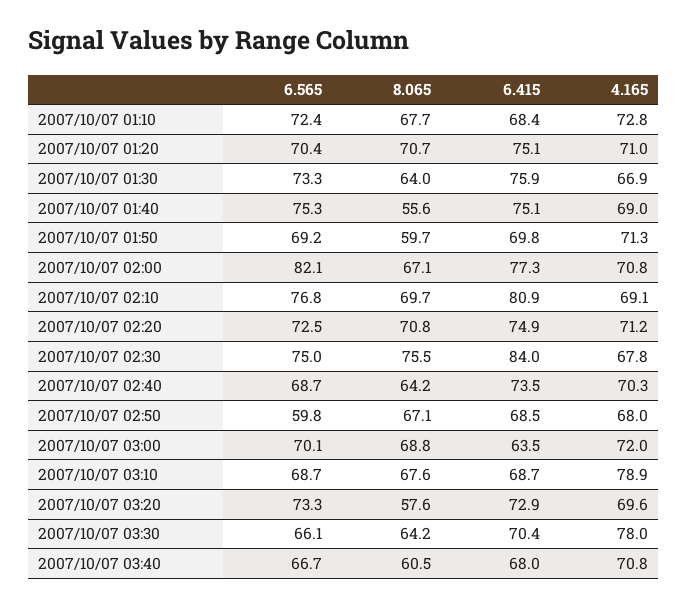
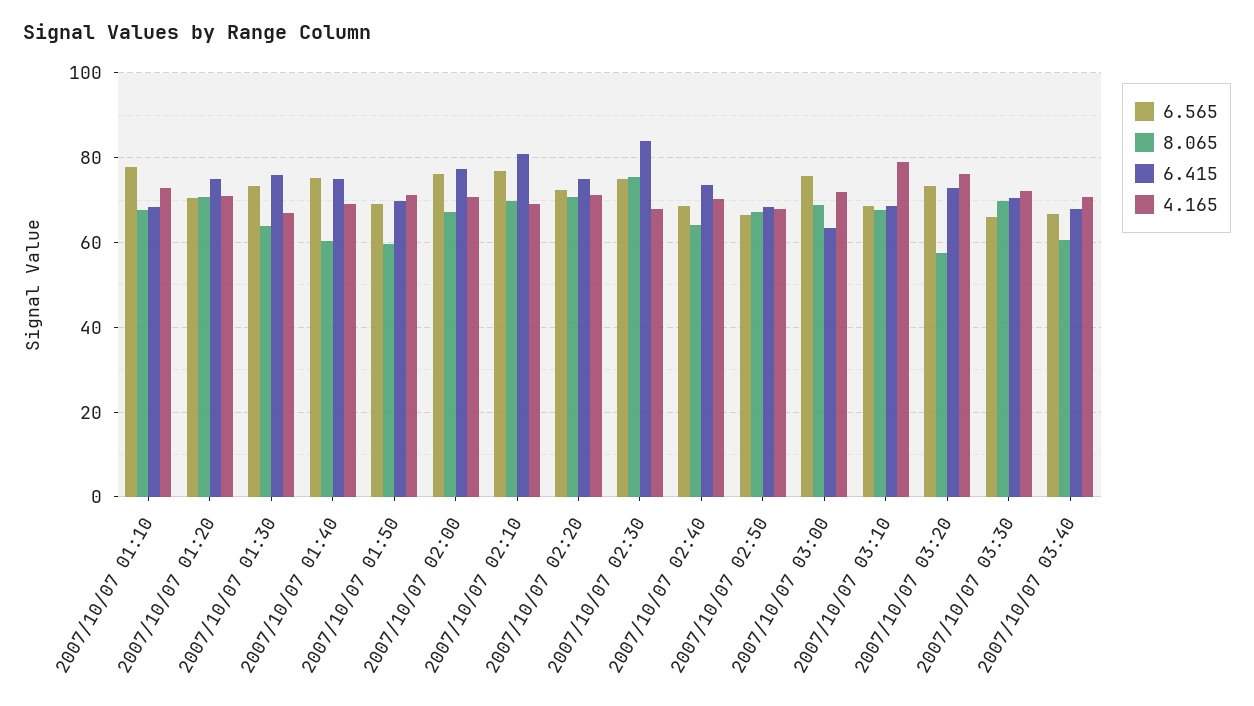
6.565, 2007/10/07 01:10: 72.4 -> 78
8.065, 2007/10/07 01:40: 55.6 -> 60
6.565, 2007/10/07 02:00: 82.1 -> 76
6.565, 2007/10/07 02:50: 59.8 -> 66
6.565, 2007/10/07 03:00: 70.1 -> 76
4.165, 2007/10/07 03:20: 69.6 -> 76
8.065, 2007/10/07 03:30: 64.2 -> 70
4.165, 2007/10/07 03:30: 78 -> 72

